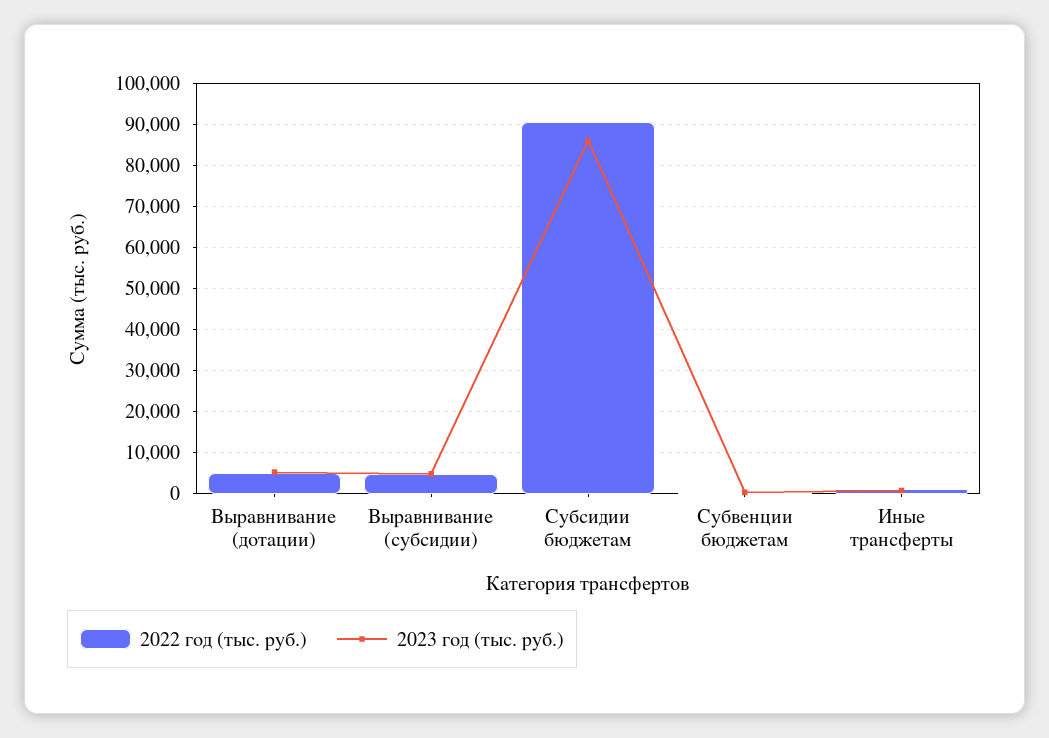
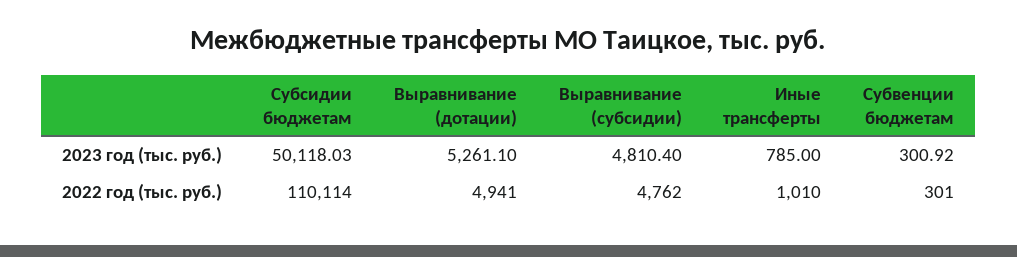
2022 год (тыс. руб.), Субсидии бюджетам: 90000 -> 110114
2023 год (тыс. руб.), Субсидии бюджетам: 86000 -> 50118.03

